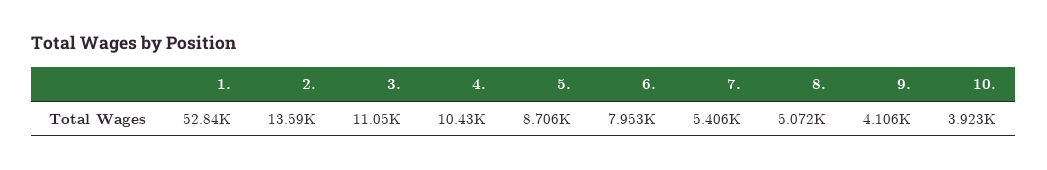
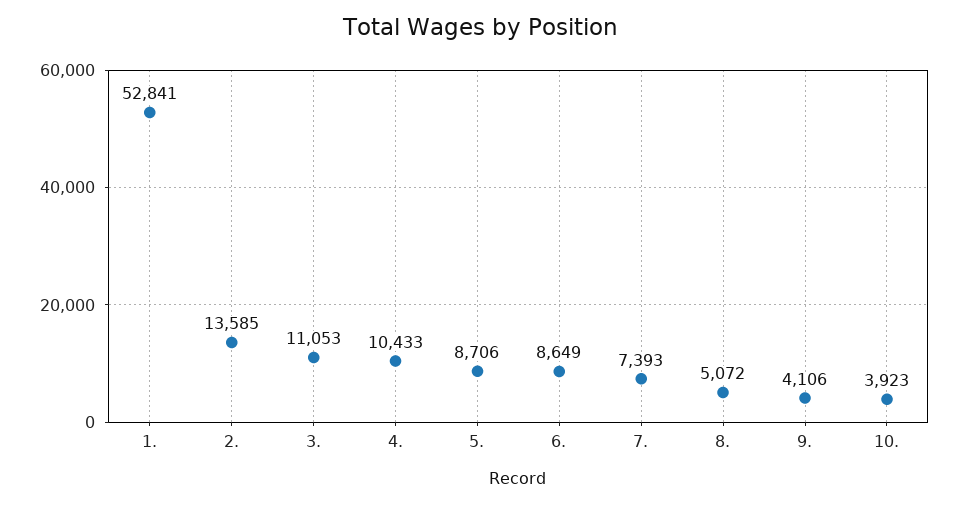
6.: 7953 -> 8649
7.: 5406 -> 7393

